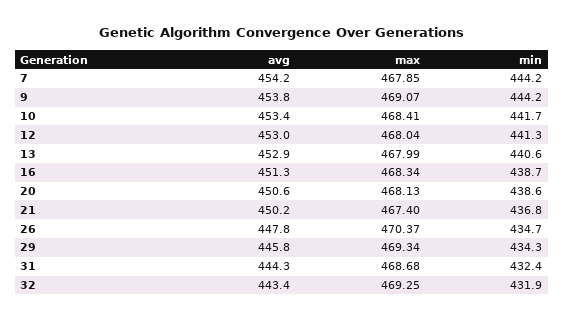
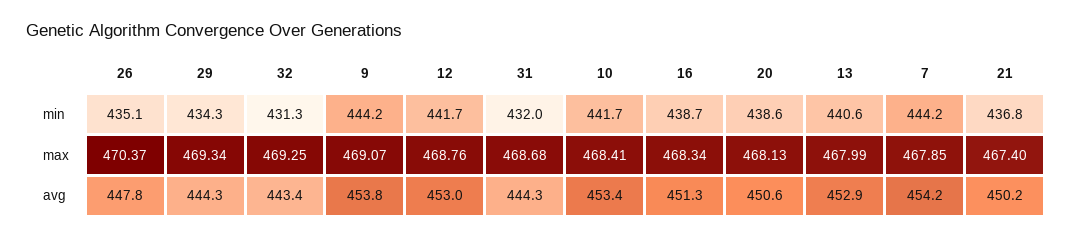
max, 12: 468.04 -> 468.76
min, 12: 441.3 -> 441.7
min, 26: 434.7 -> 435.1
avg, 29: 445.8 -> 444.3
min, 31: 432.4 -> 432
min, 32: 431.9 -> 431.3

